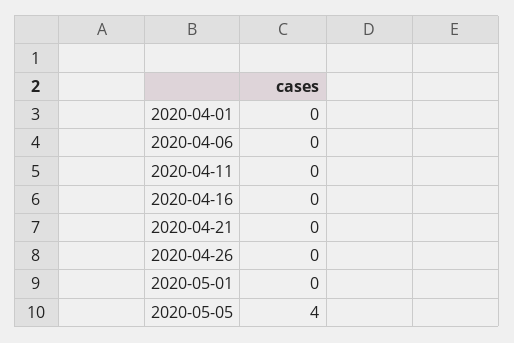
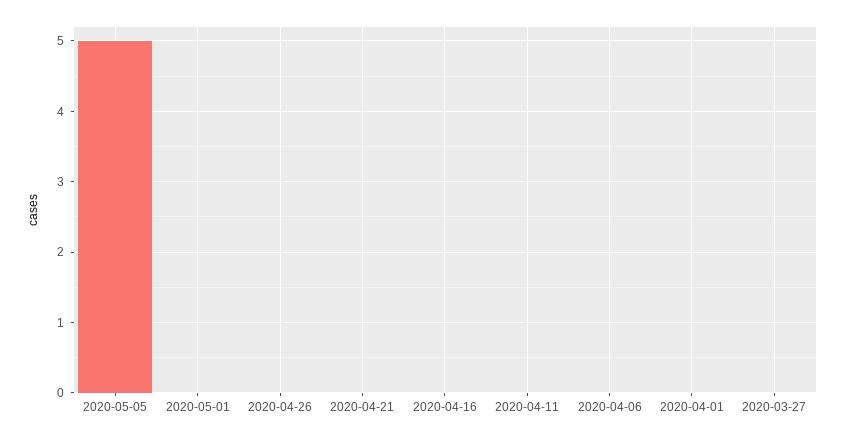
2020-05-05: 4 -> 5
2020-03-27: none -> 0

